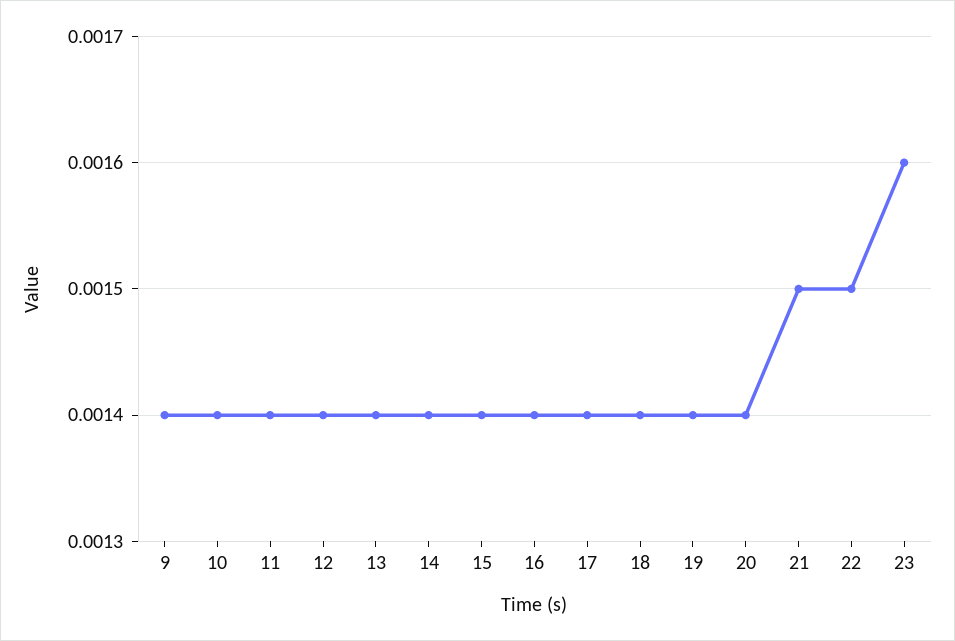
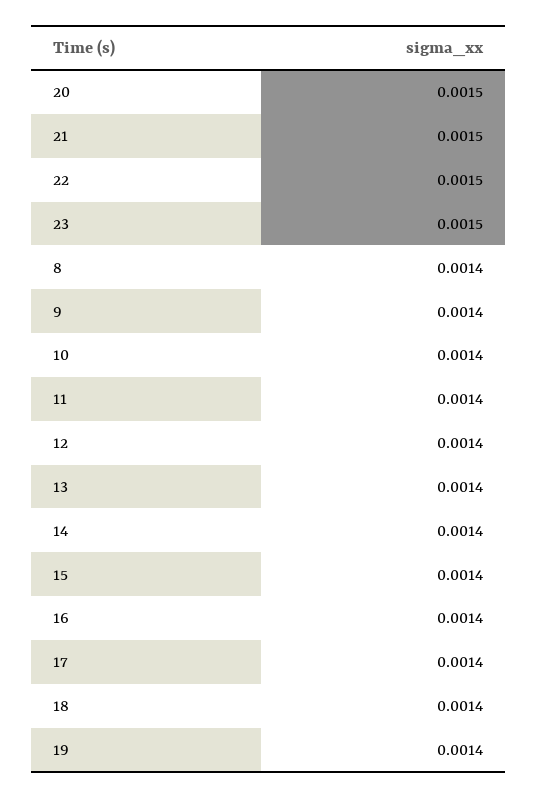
20: 0.0014 -> 0.0015
23: 0.0016 -> 0.0015
8: none -> 0.0014

